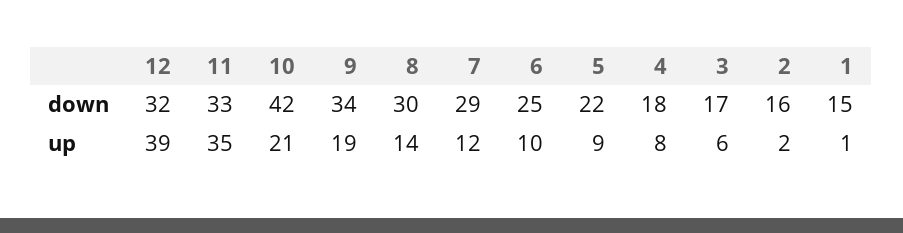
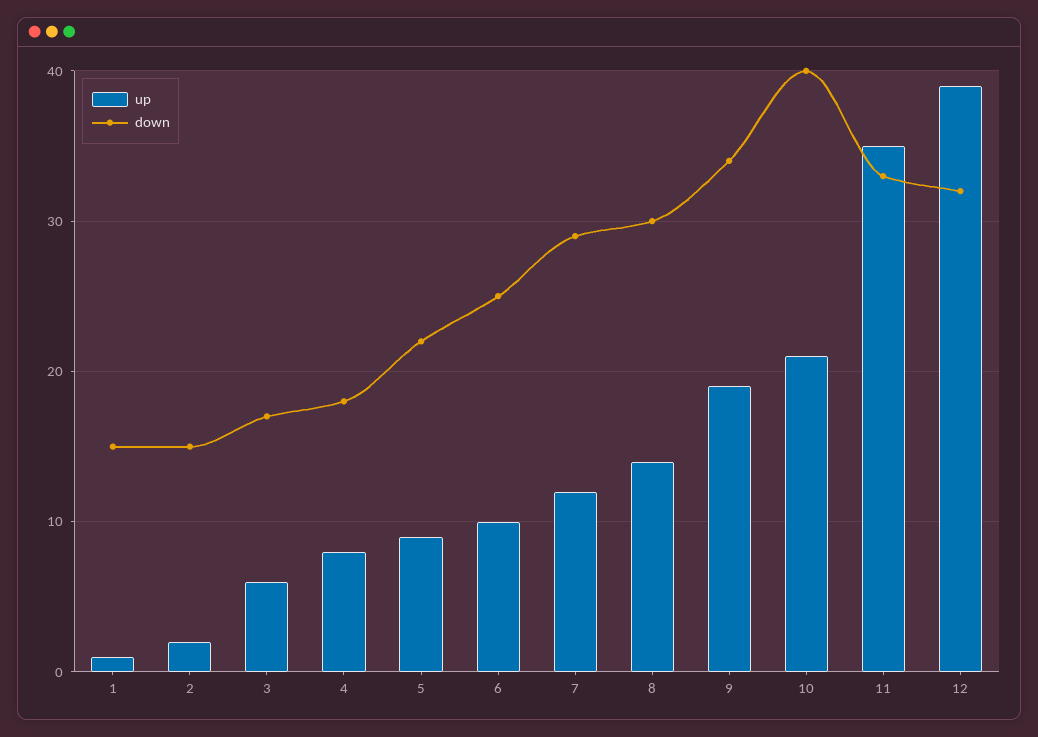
down, 10: 42 -> 40
down, 2: 16 -> 15

